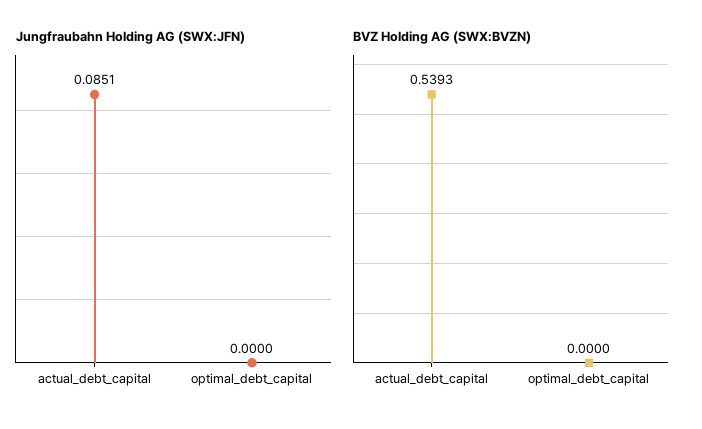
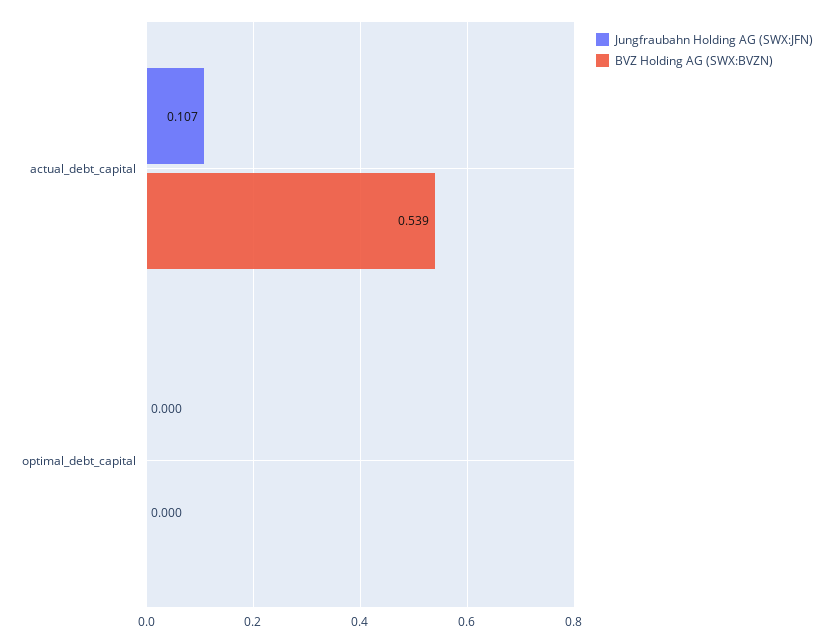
Jungfraubahn Holding AG (SWX:JFN), actual_debt_capital: 0.0851 -> 0.107

